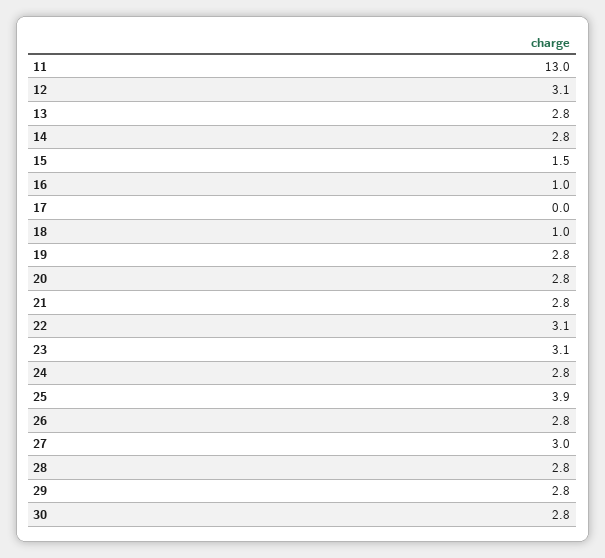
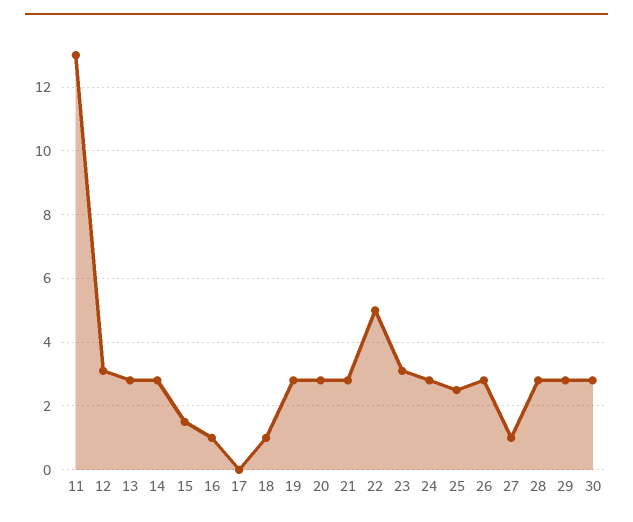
22: 3.1 -> 5
25: 3.9 -> 2.5
27: 3 -> 1

